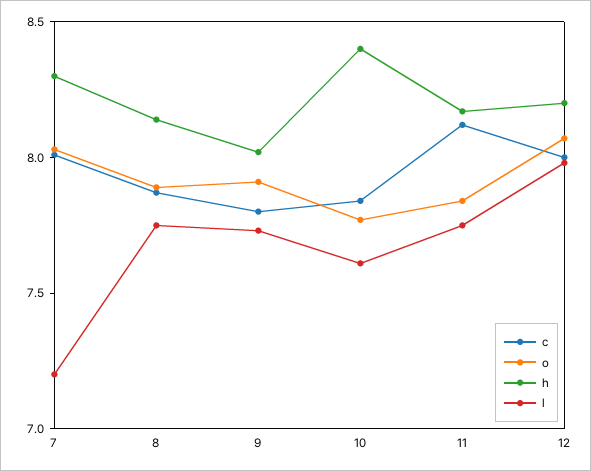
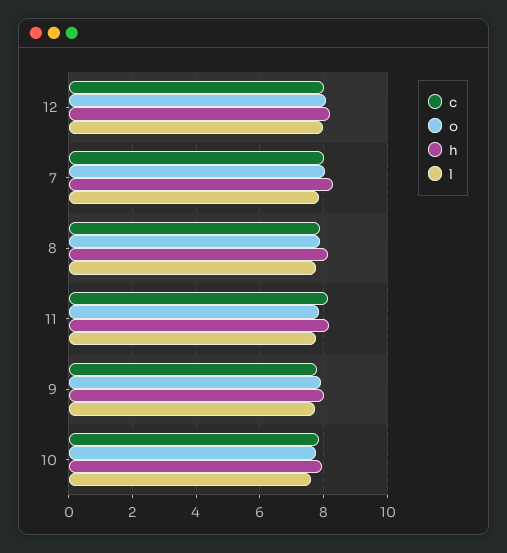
l, 7: 7.2 -> 7.8
h, 10: 8.4 -> 8

